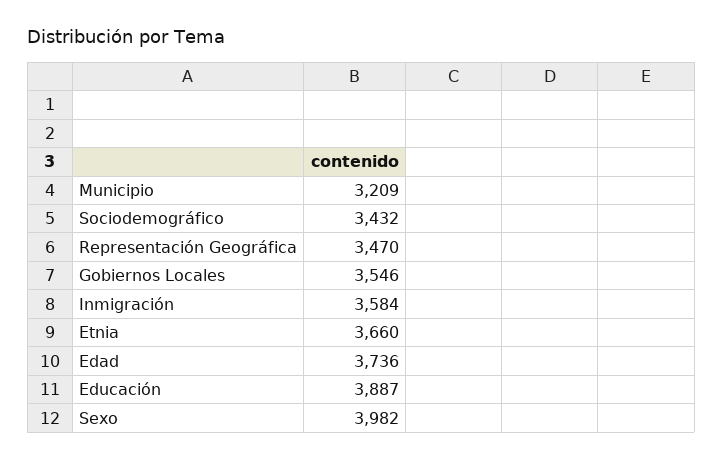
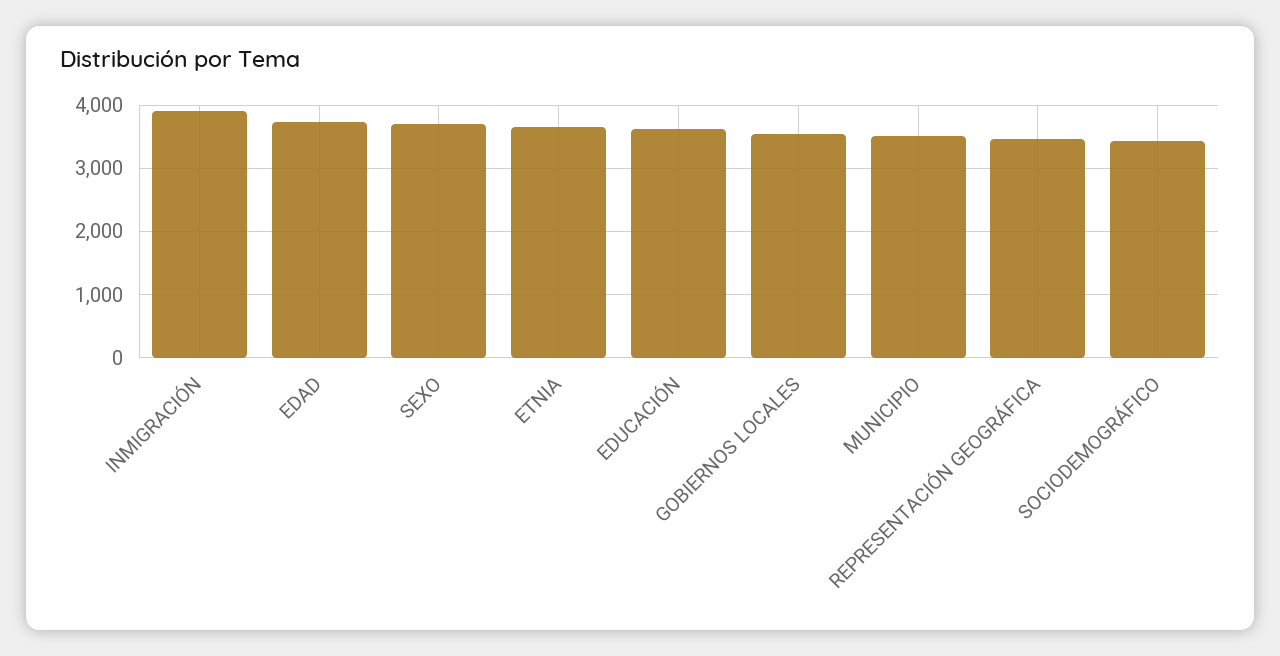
Municipio: 3209 -> 3500
Inmigración: 3584 -> 3900
Educación: 3887 -> 3600
Sexo: 3982 -> 3700

